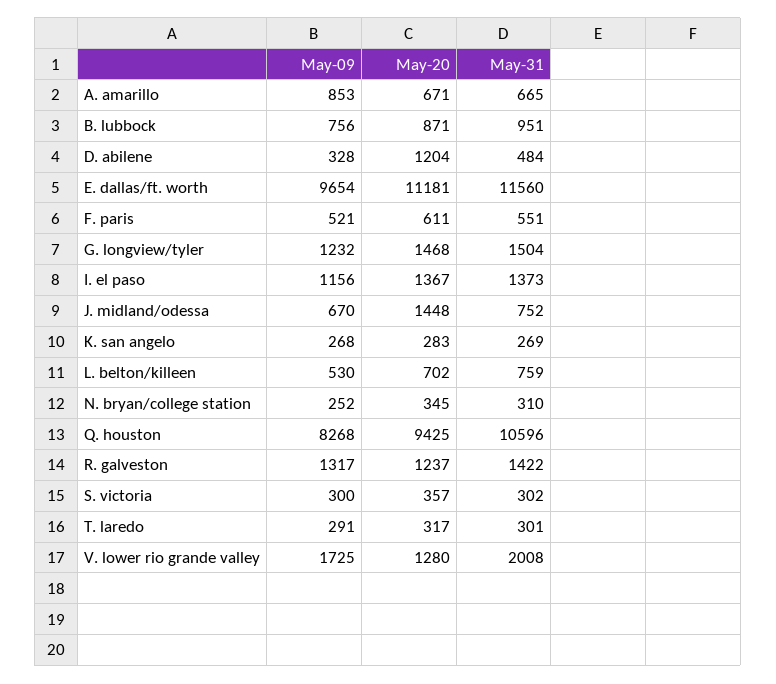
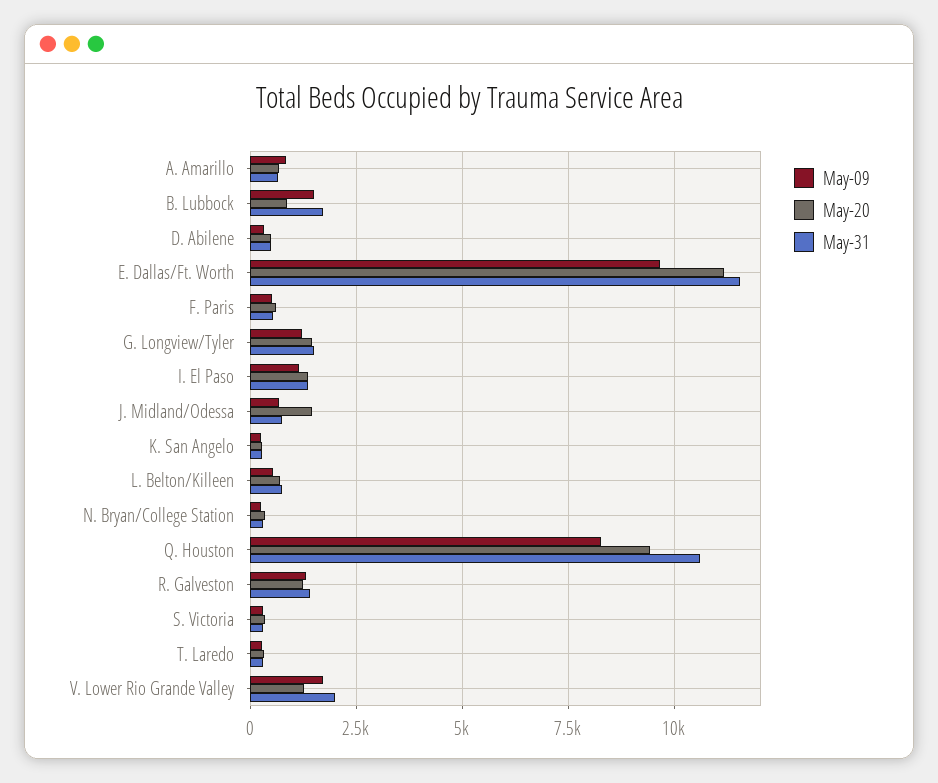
May-09, B. lubbock: 756 -> 1500
May-31, B. lubbock: 951 -> 1750
May-20, D. abilene: 1204 -> 500

